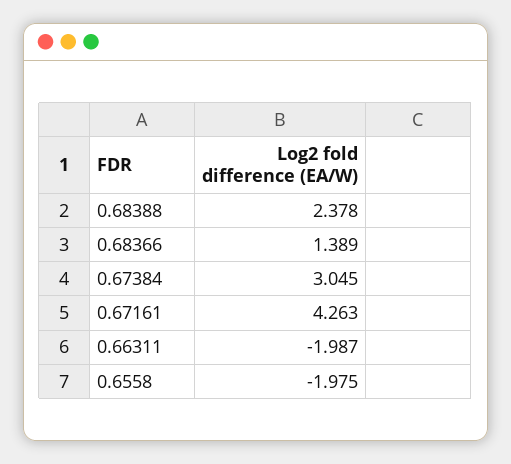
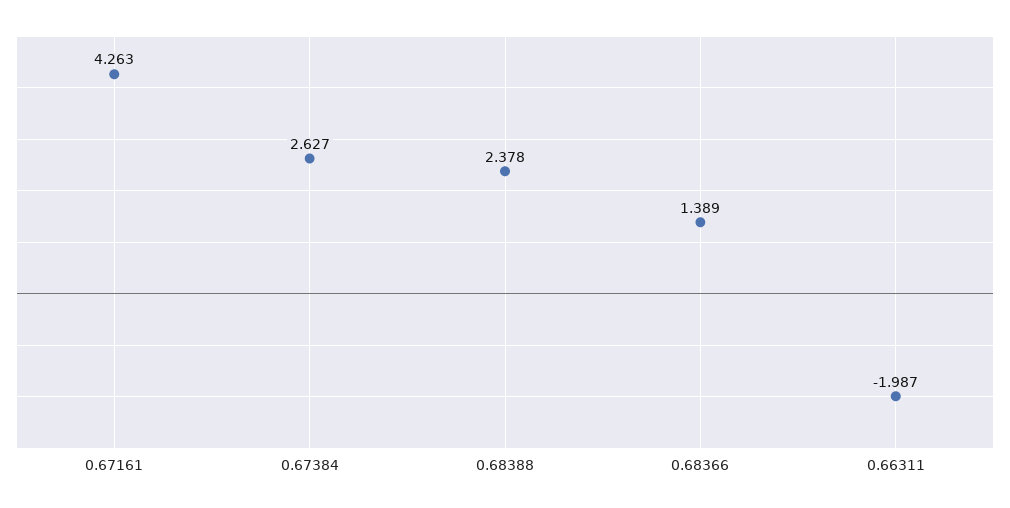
0.67384: 3.045 -> 2.627
0.6558: -1.975 -> none

